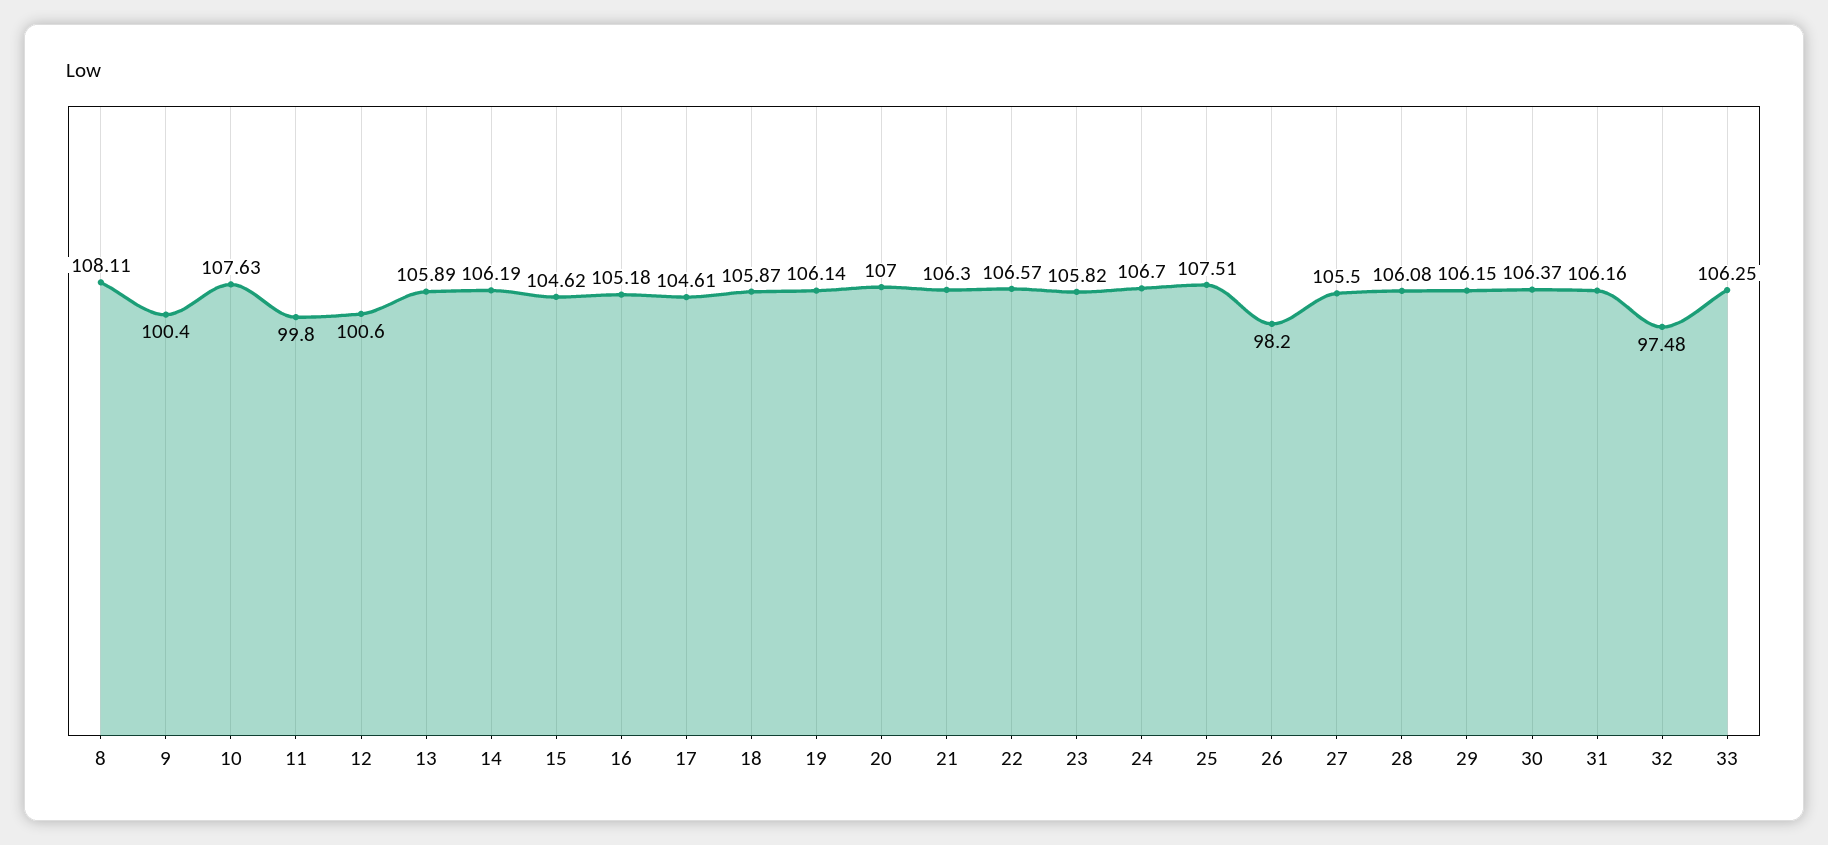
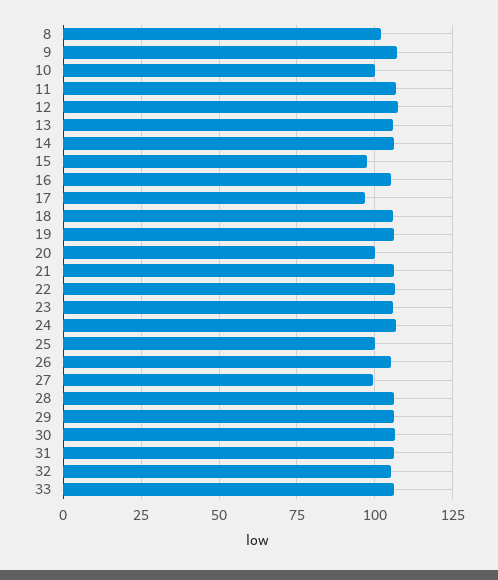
8: 108.11 -> 102.5
9: 100.4 -> 107.5
10: 107.63 -> 100
11: 99.8 -> 107.5
12: 100.6 -> 107.5
15: 104.62 -> 97.5
17: 104.61 -> 97.5
20: 107 -> 100
25: 107.51 -> 100
26: 98.2 -> 105
27: 105.5 -> 100
32: 97.48 -> 105

